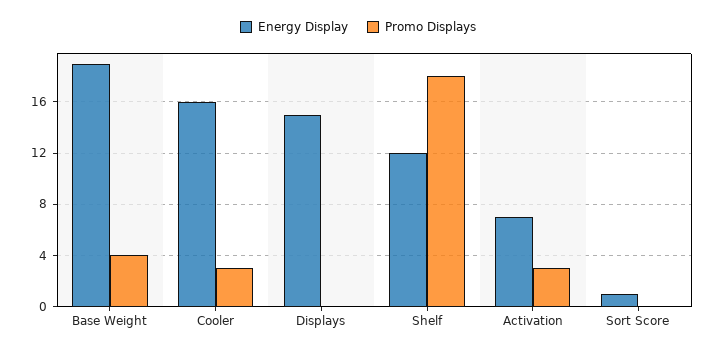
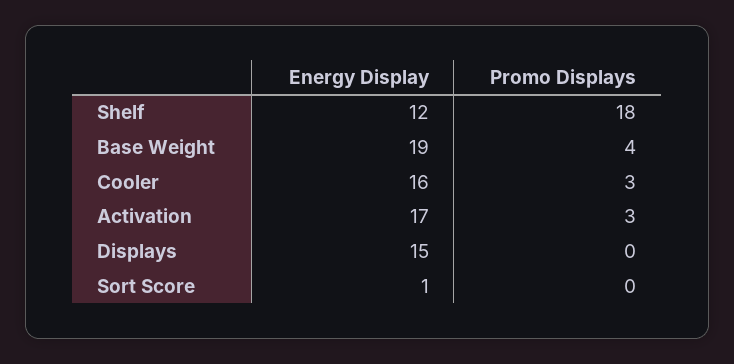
Energy Display, Activation: 7 -> 17

